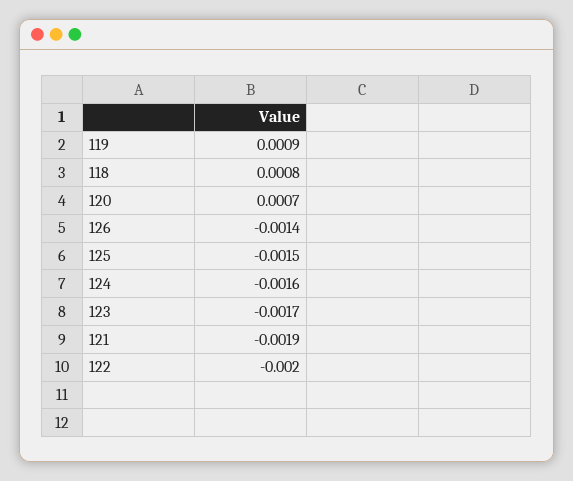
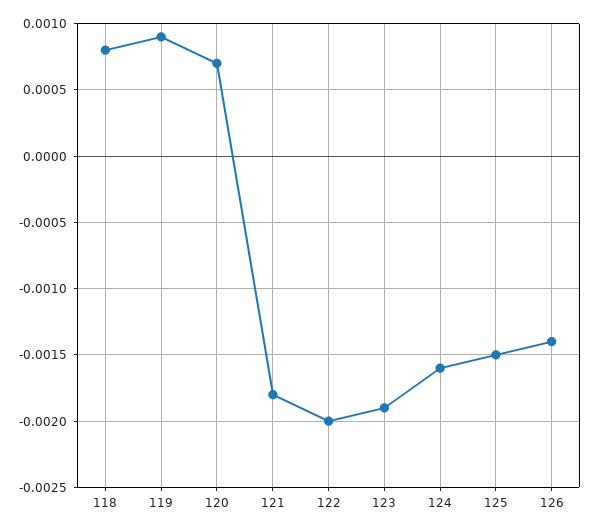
123: -0.0017 -> -0.0019
121: -0.0019 -> -0.0018

